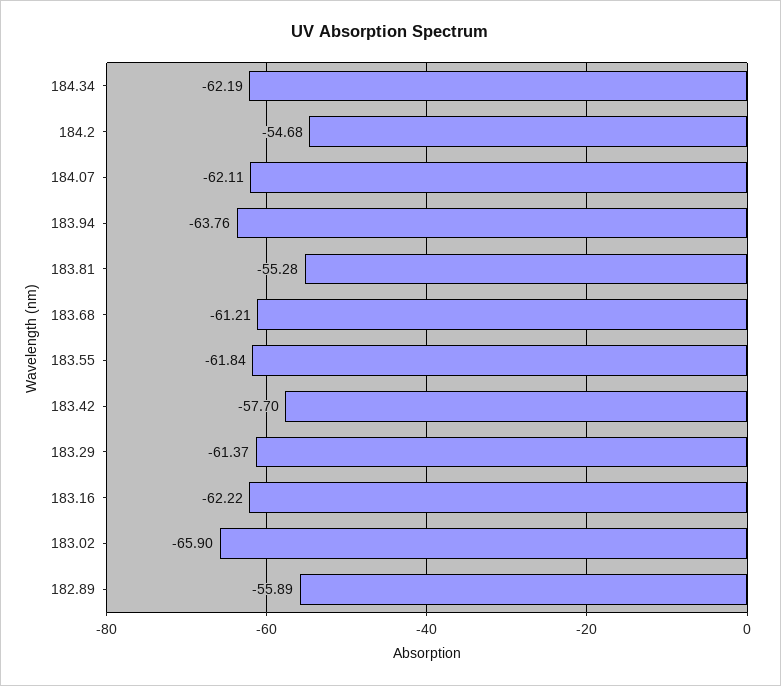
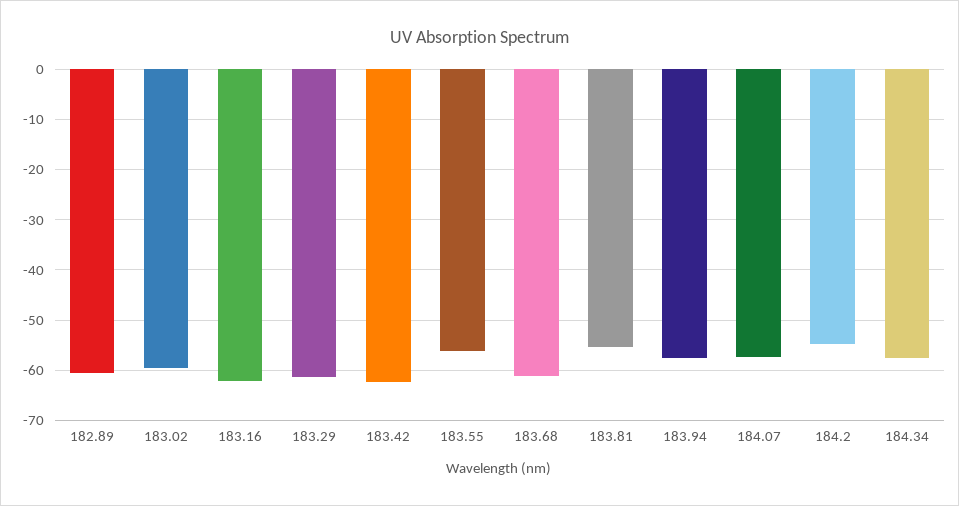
184.34: -62.19 -> -58
184.07: -62.11 -> -58
183.94: -63.76 -> -58
183.55: -61.84 -> -56
183.42: -57.7 -> -62
183.02: -65.9 -> -60
182.89: -55.89 -> -60

